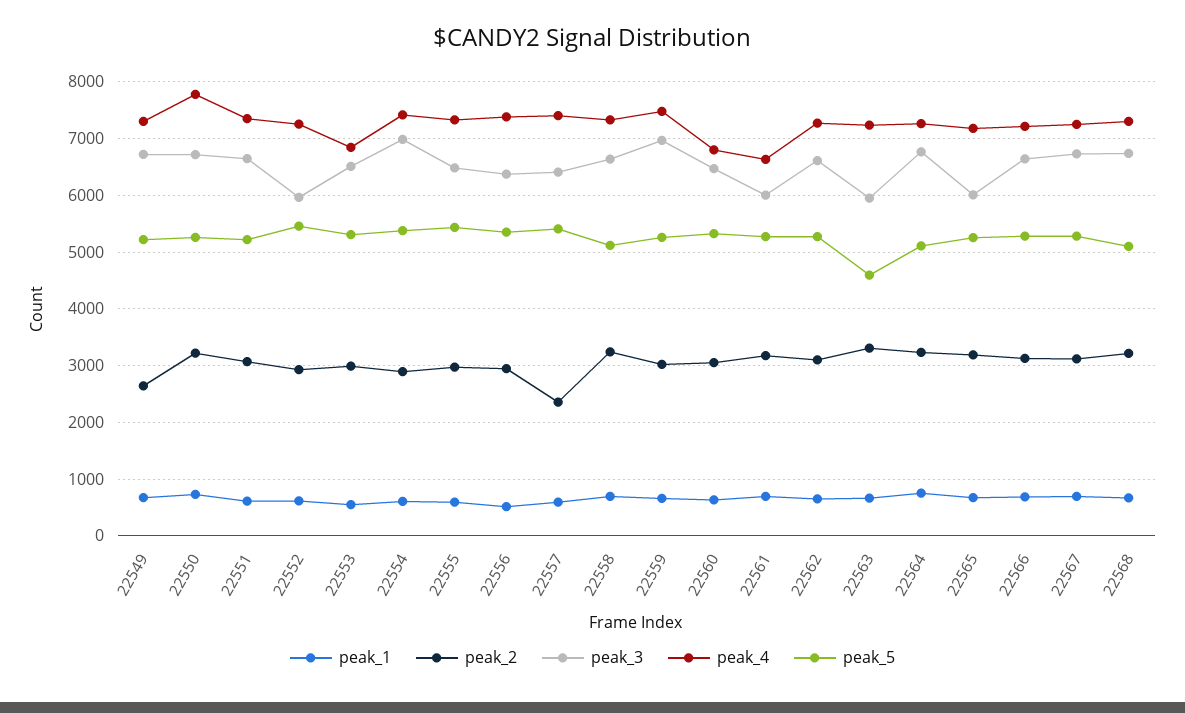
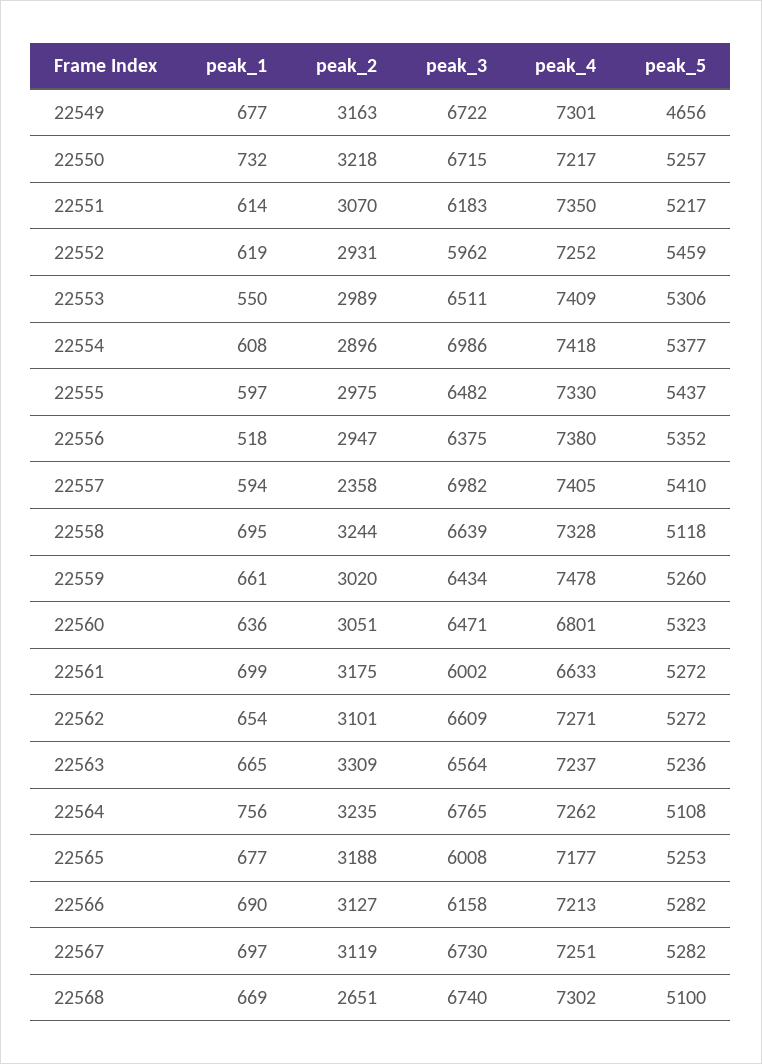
peak_2, 22549: 2600 -> 3163
peak_5, 22549: 5200 -> 4656
peak_4, 22550: 7800 -> 7217
peak_3, 22551: 6600 -> 6183
peak_4, 22553: 6800 -> 7409
peak_3, 22557: 6400 -> 6982
peak_3, 22559: 7000 -> 6434
peak_3, 22563: 6000 -> 6564
peak_5, 22563: 4600 -> 5236
peak_3, 22566: 6600 -> 6158
peak_2, 22568: 3200 -> 2651

